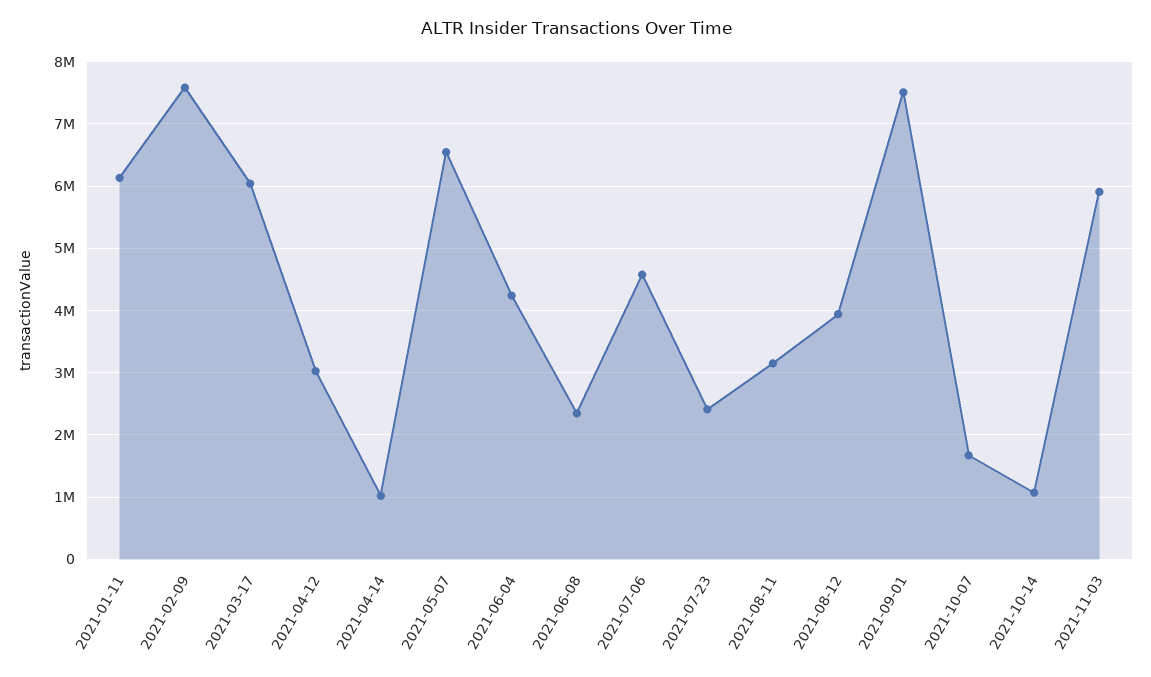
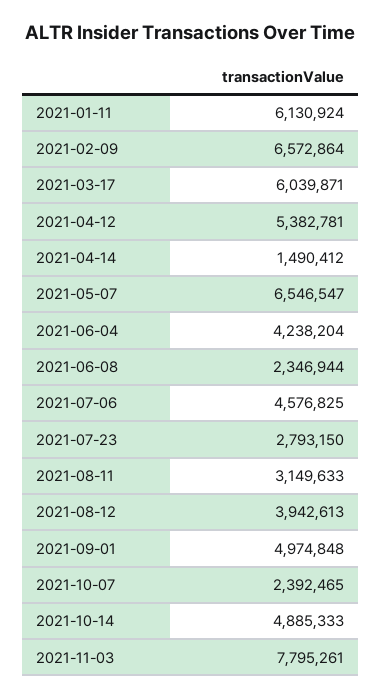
2021-02-09: 7600000 -> 6572864
2021-04-12: 3000000 -> 5382781
2021-04-14: 1000000 -> 1490412
2021-07-23: 2400000 -> 2793150
2021-09-01: 7500000 -> 4974848
2021-10-07: 1700000 -> 2392465
2021-10-14: 1100000 -> 4885333
2021-11-03: 5900000 -> 7795261

